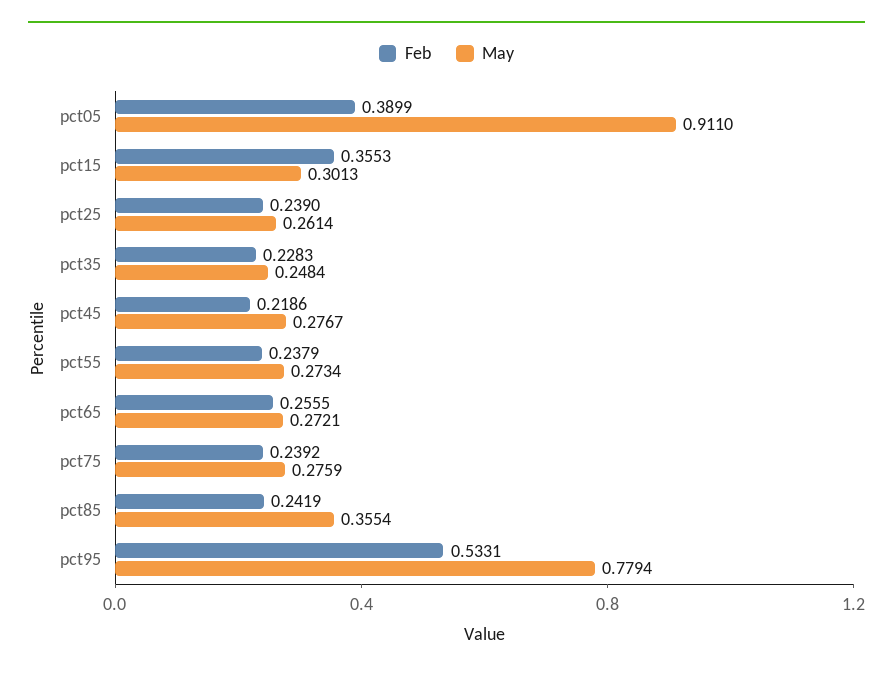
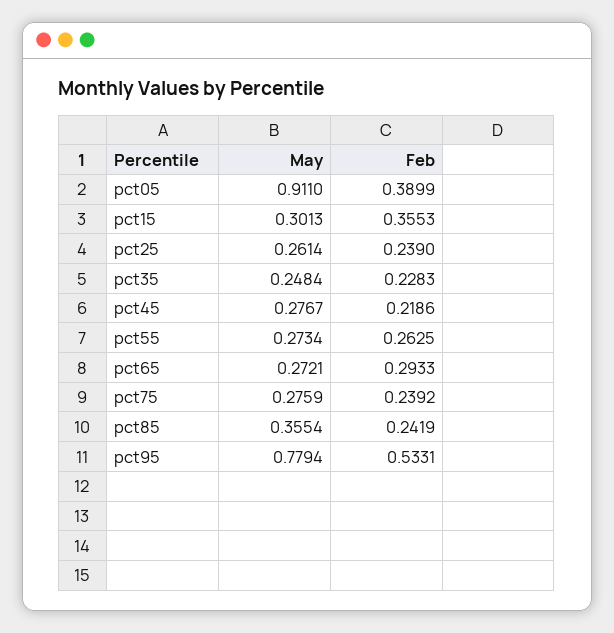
Feb, pct55: 0.2379 -> 0.2625
Feb, pct65: 0.2555 -> 0.2933

